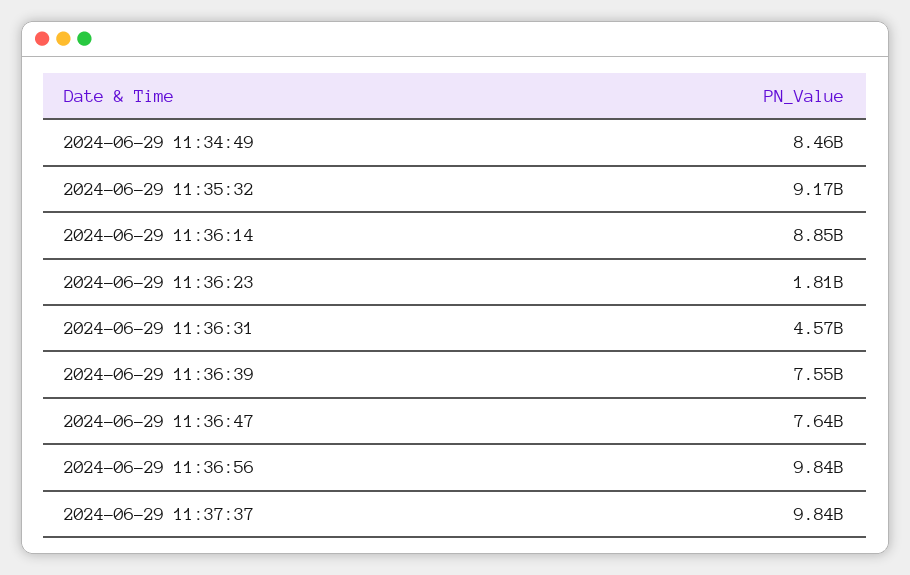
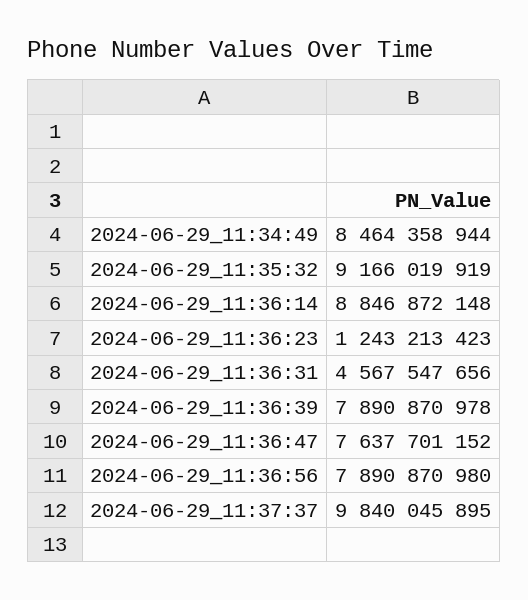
2024-06-29 11:36:23: 1810000000 -> 1243213423
2024-06-29 11:36:39: 7550000000 -> 7890870978
2024-06-29 11:36:56: 9840000000 -> 7890870980

